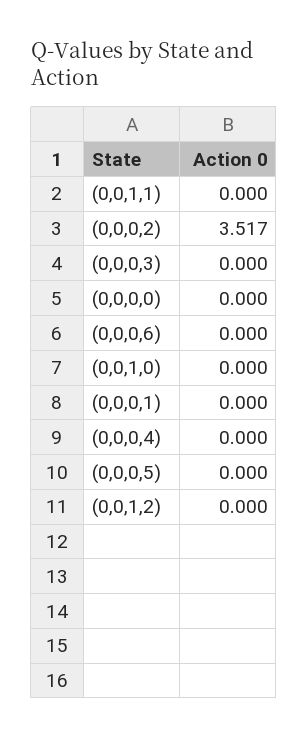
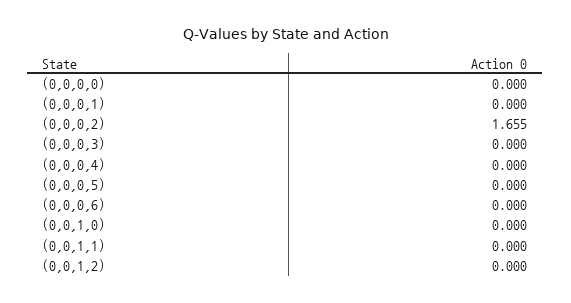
(0,0,0,2): 3.517 -> 1.655

